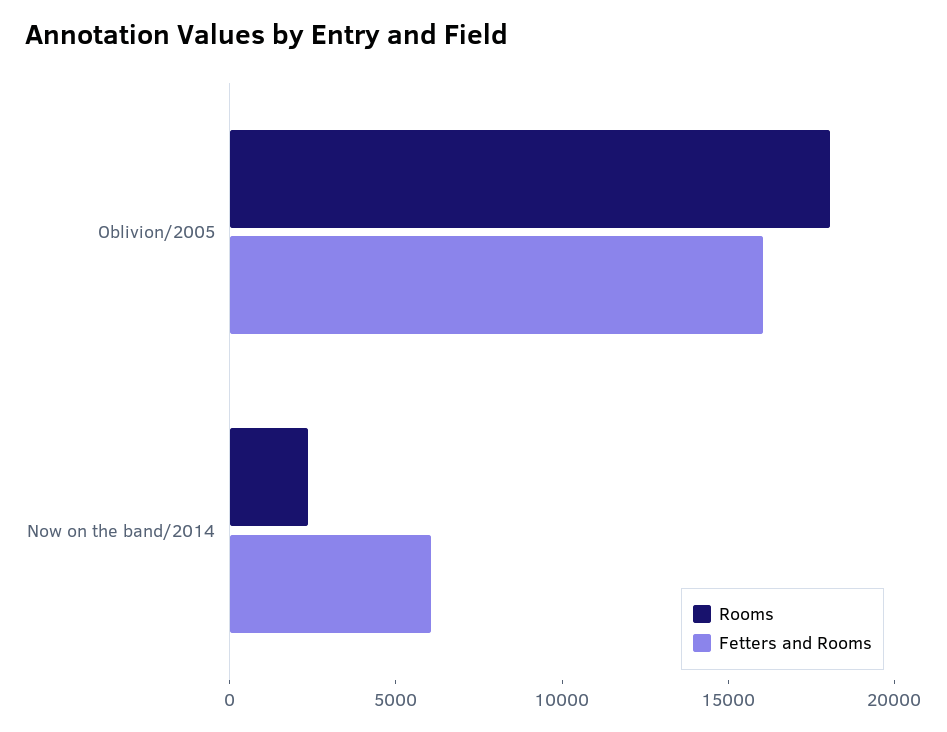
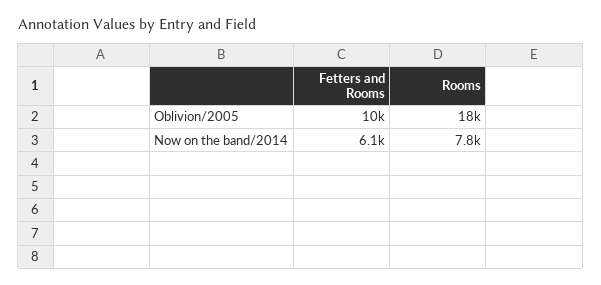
Fetters and Rooms, Oblivion/2005: 16000 -> 10000
Rooms, Now on the band/2014: 2000 -> 7800

